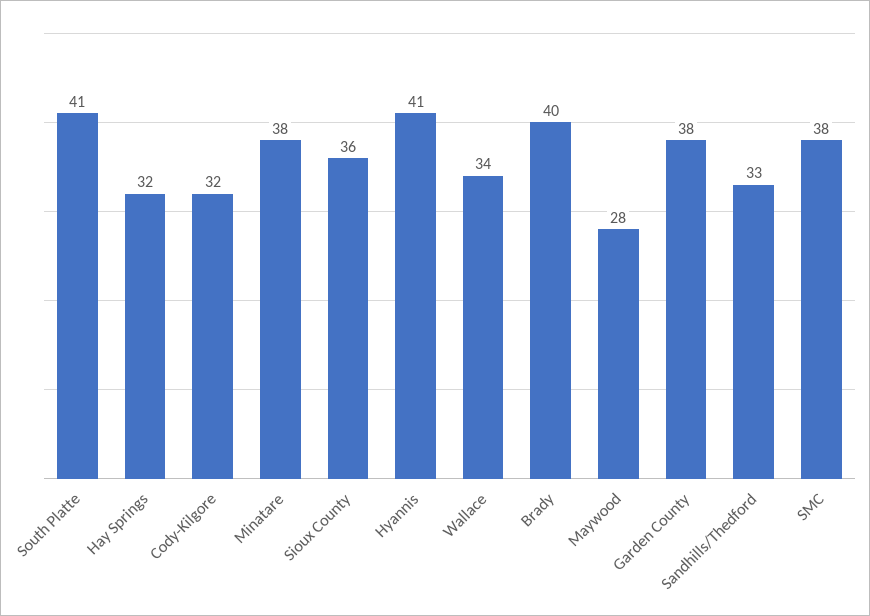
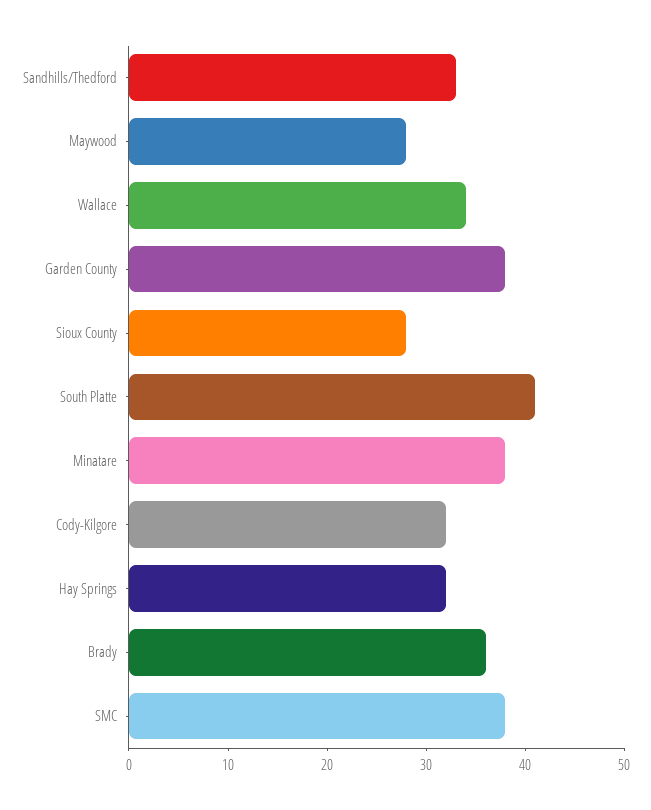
Sioux County: 36 -> 28
Hyannis: 41 -> none
Brady: 40 -> 36

